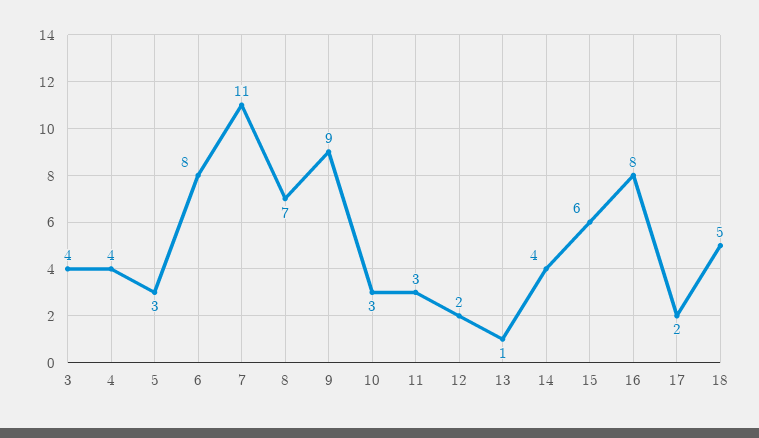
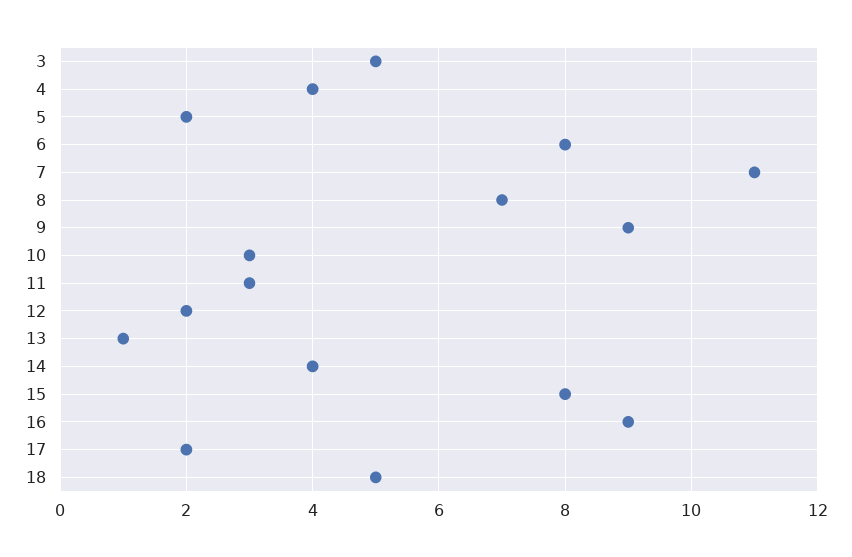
3: 4 -> 5
5: 3 -> 2
15: 6 -> 8
16: 8 -> 9

